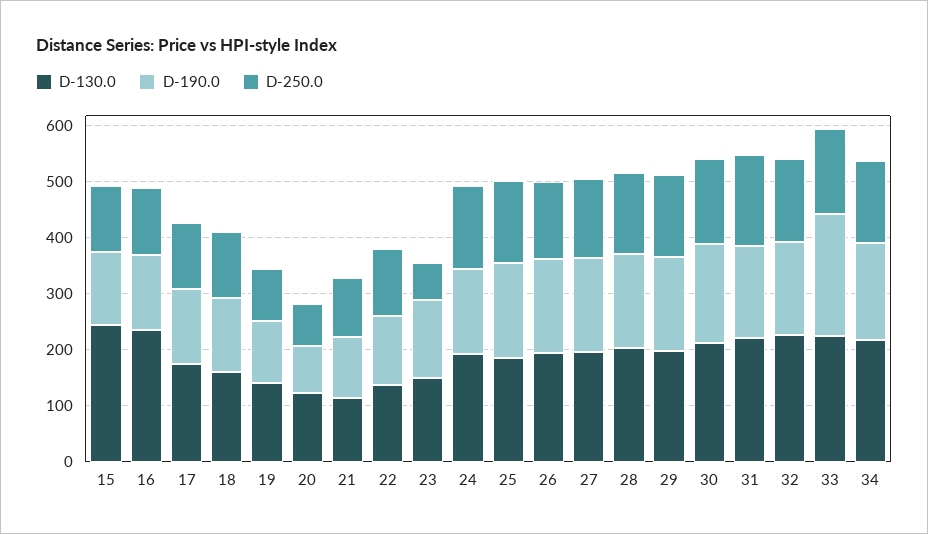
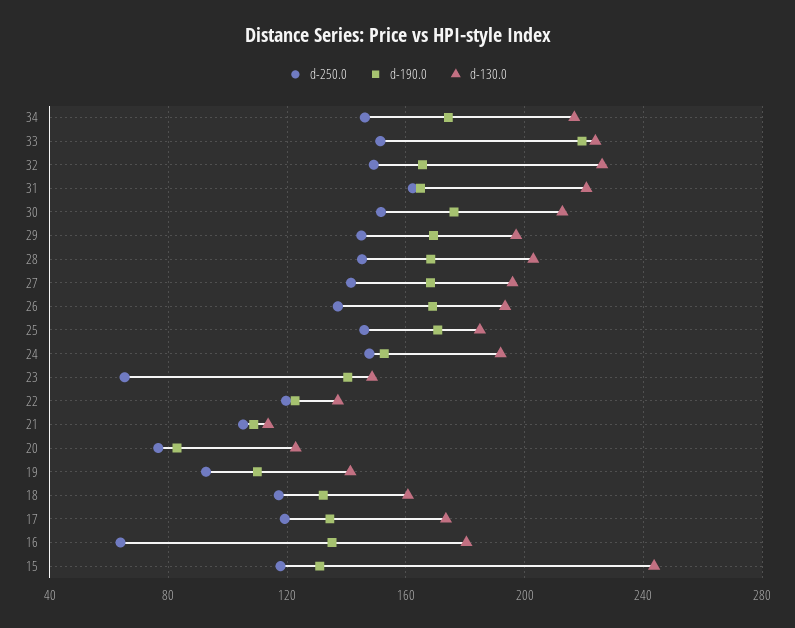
D-130.0, 16: 240 -> 180
D-250.0, 16: 120 -> 65

